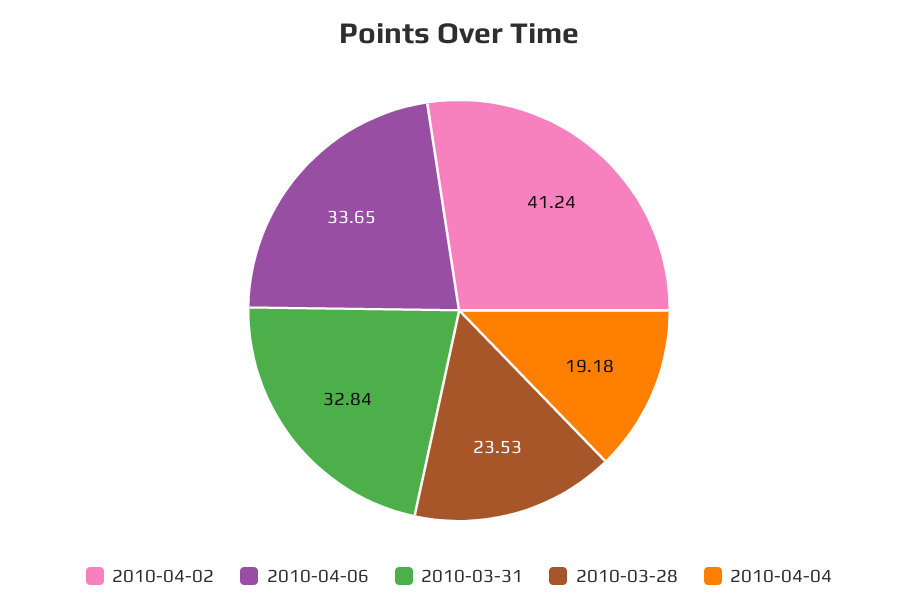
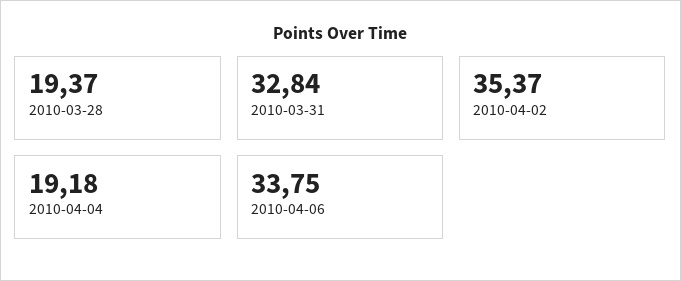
2010-04-02: 41.24 -> 35.37
2010-04-06: 33.65 -> 33.75
2010-03-28: 23.53 -> 19.37

